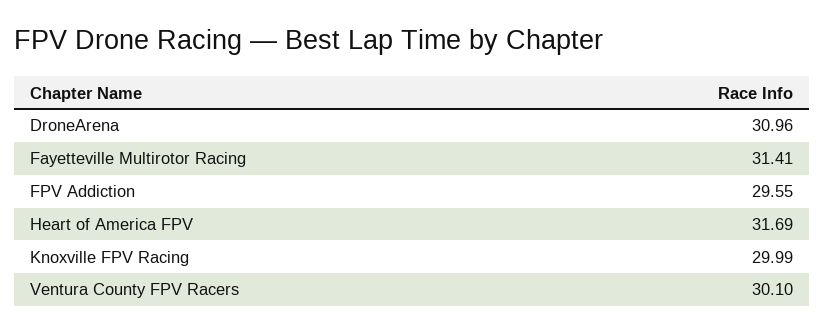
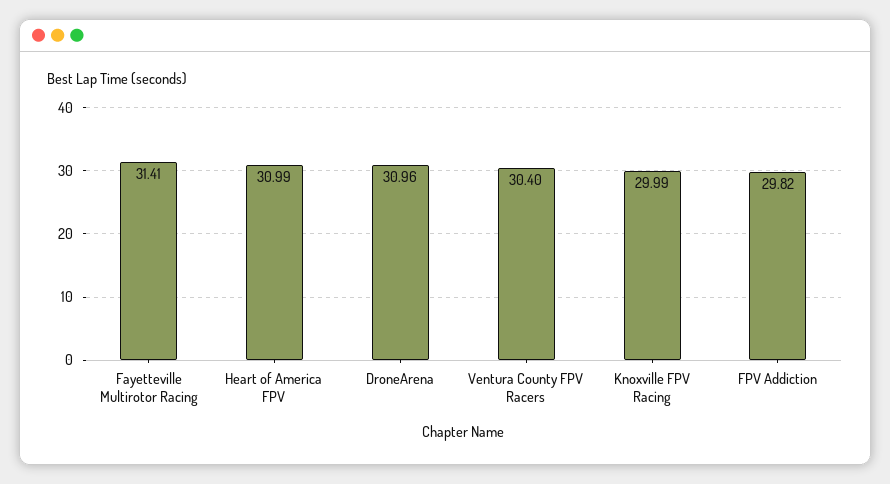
FPV Addiction: 29.55 -> 29.82
Heart of America FPV: 31.69 -> 30.99
Ventura County FPV Racers: 30.1 -> 30.4

